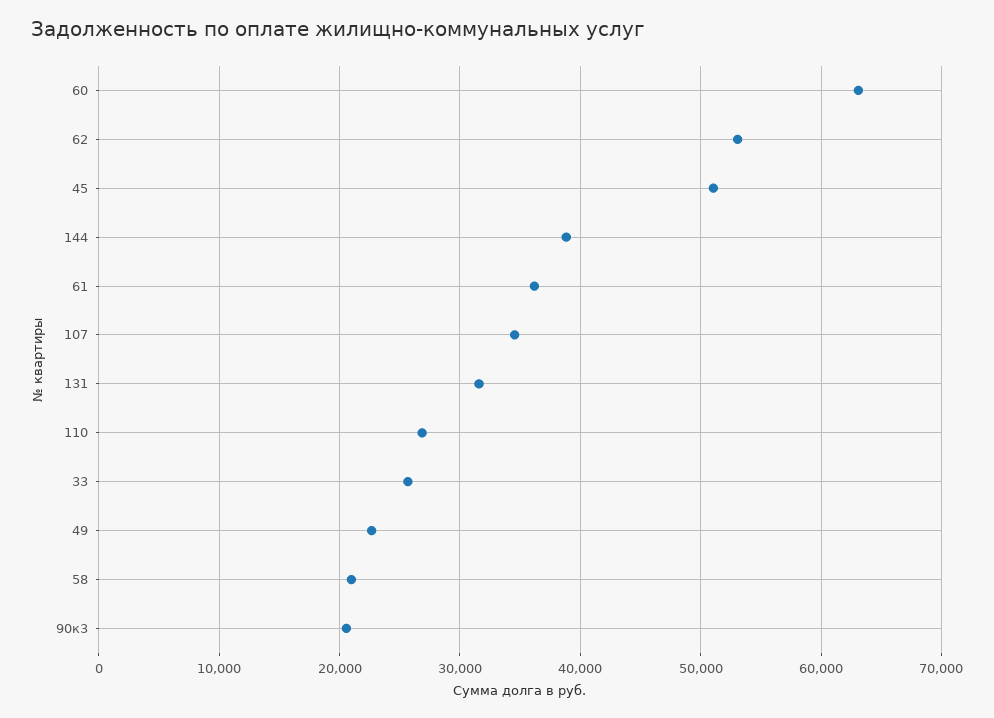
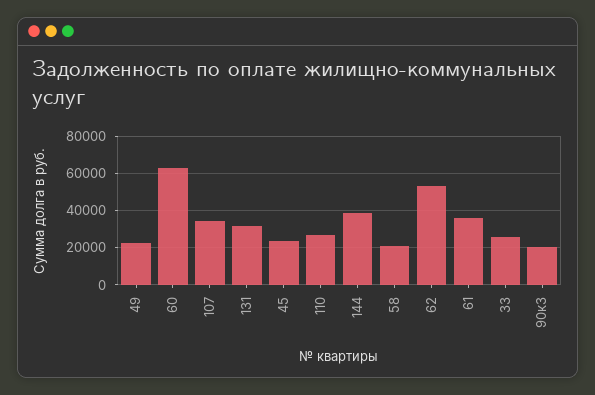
45: 51000 -> 25000

